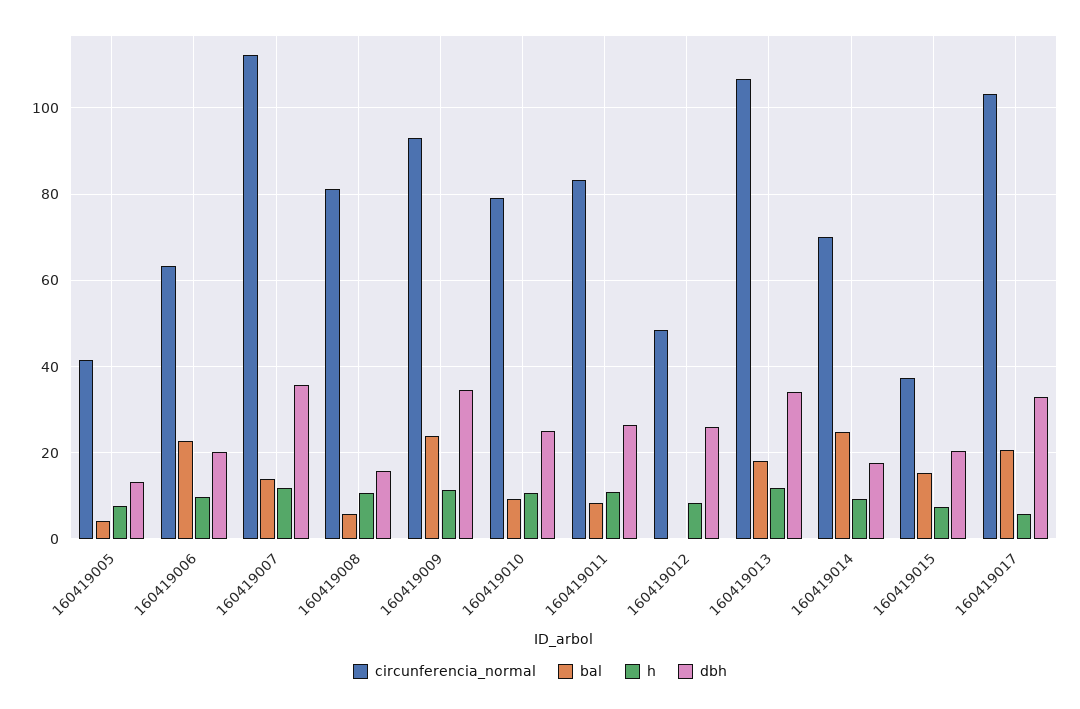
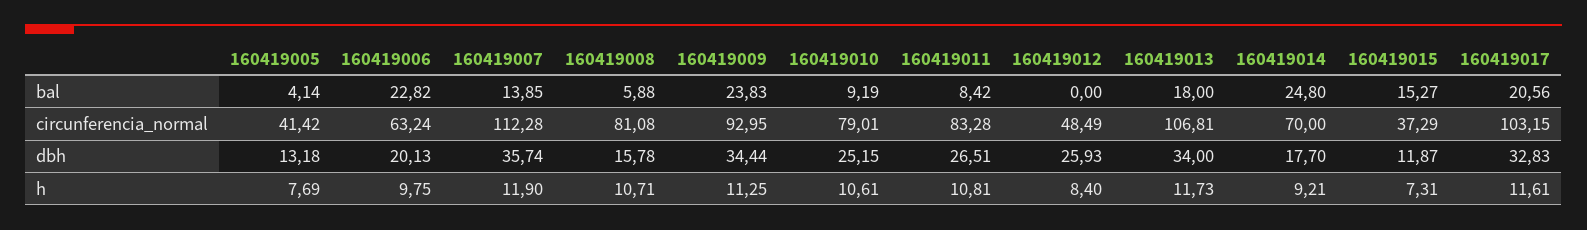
dbh, 160419015: 20 -> 11.87
h, 160419017: 6 -> 11.61

